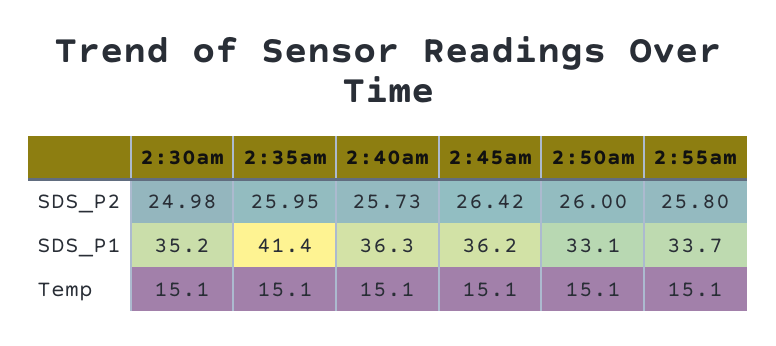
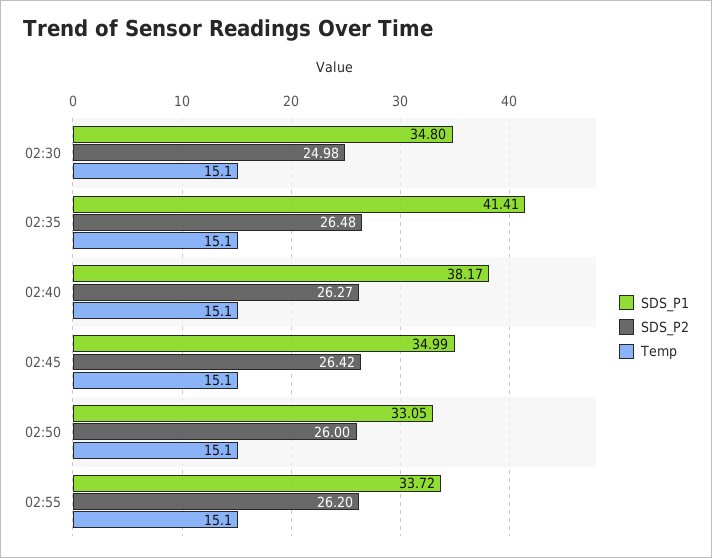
SDS_P2, 2:35am: 25.95 -> 26.48
SDS_P2, 2:40am: 25.73 -> 26.27
SDS_P2, 2:55am: 25.8 -> 26.2
SDS_P1, 2:30am: 35.2 -> 34.8
SDS_P1, 2:40am: 36.3 -> 38.17
SDS_P1, 2:45am: 36.2 -> 34.99

